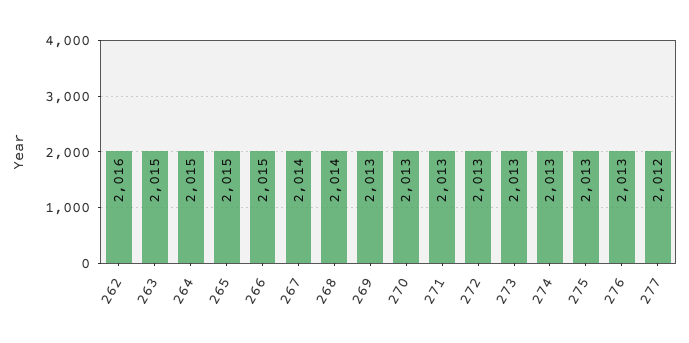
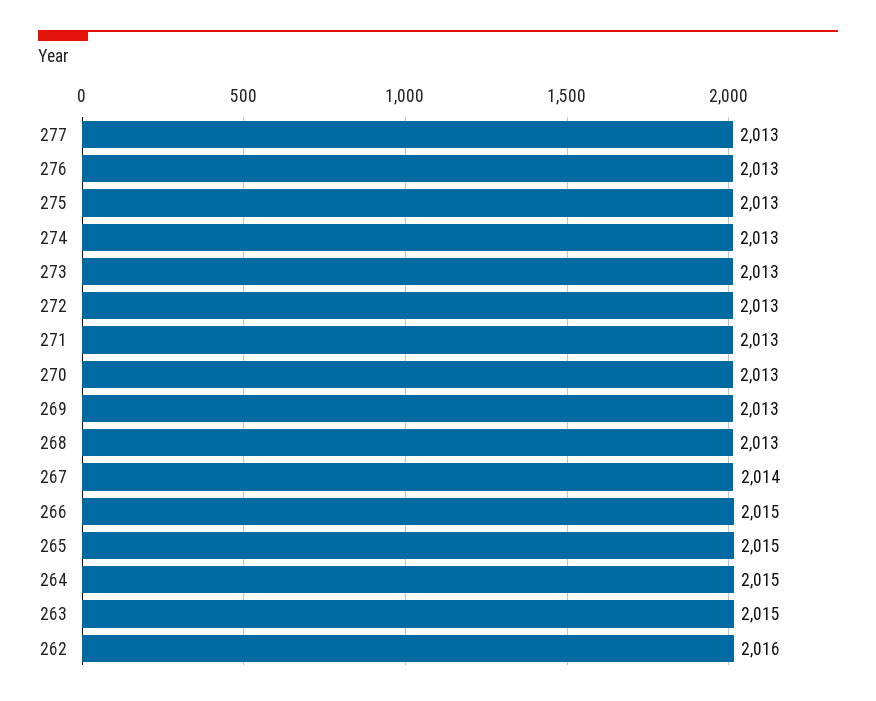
268: 2014 -> 2013
277: 2012 -> 2013

